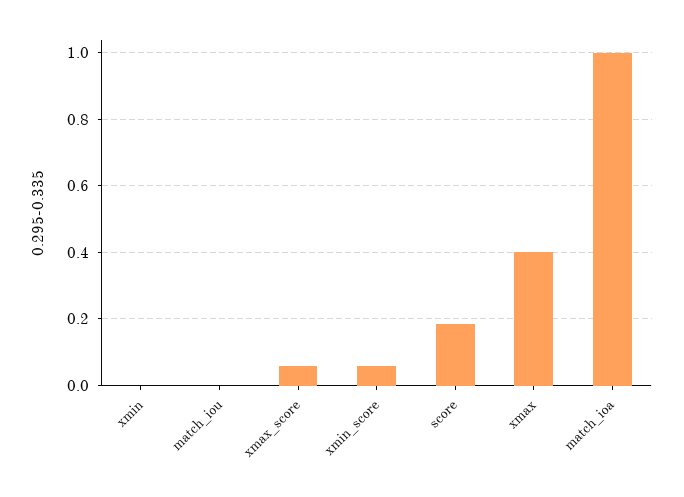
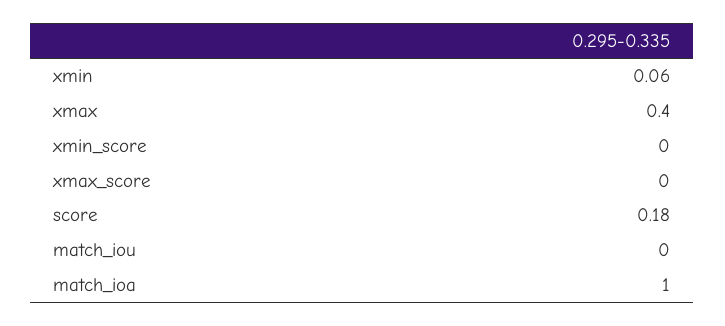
xmin: 0 -> 0.06
xmax_score: 0.06 -> 0
xmin_score: 0.06 -> 0

